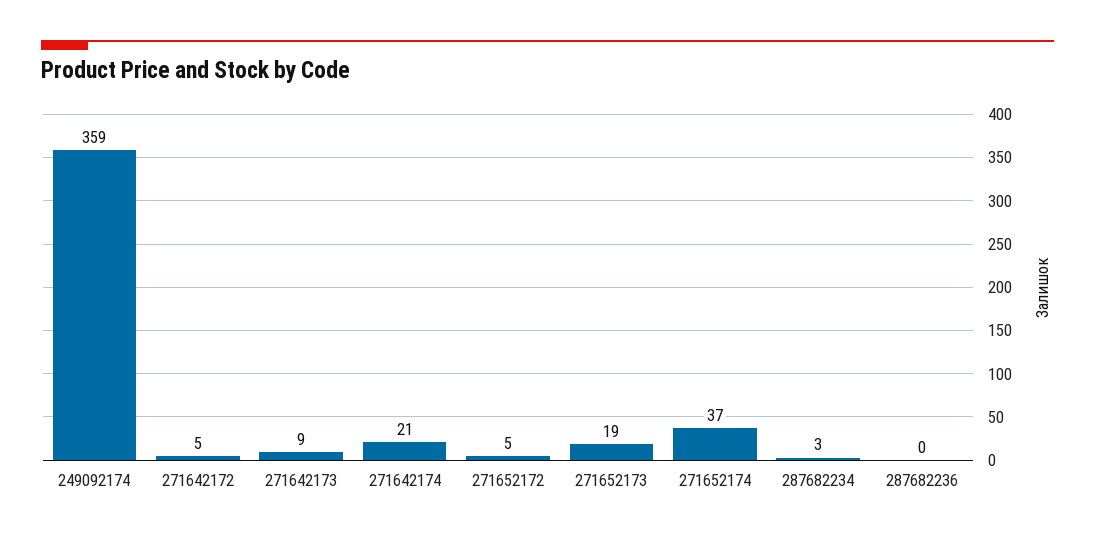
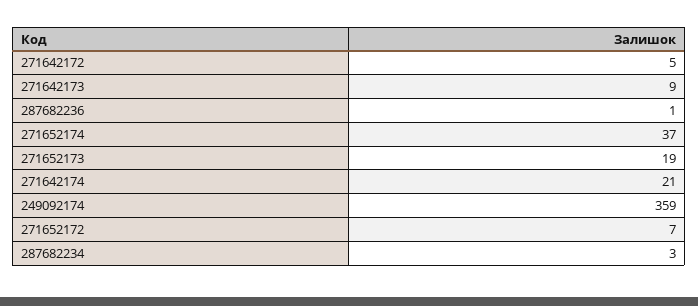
271652172: 5 -> 7
287682236: 0 -> 1

